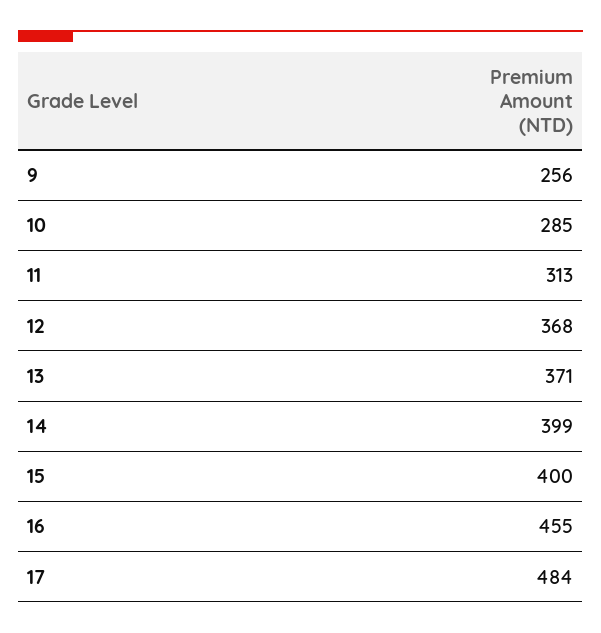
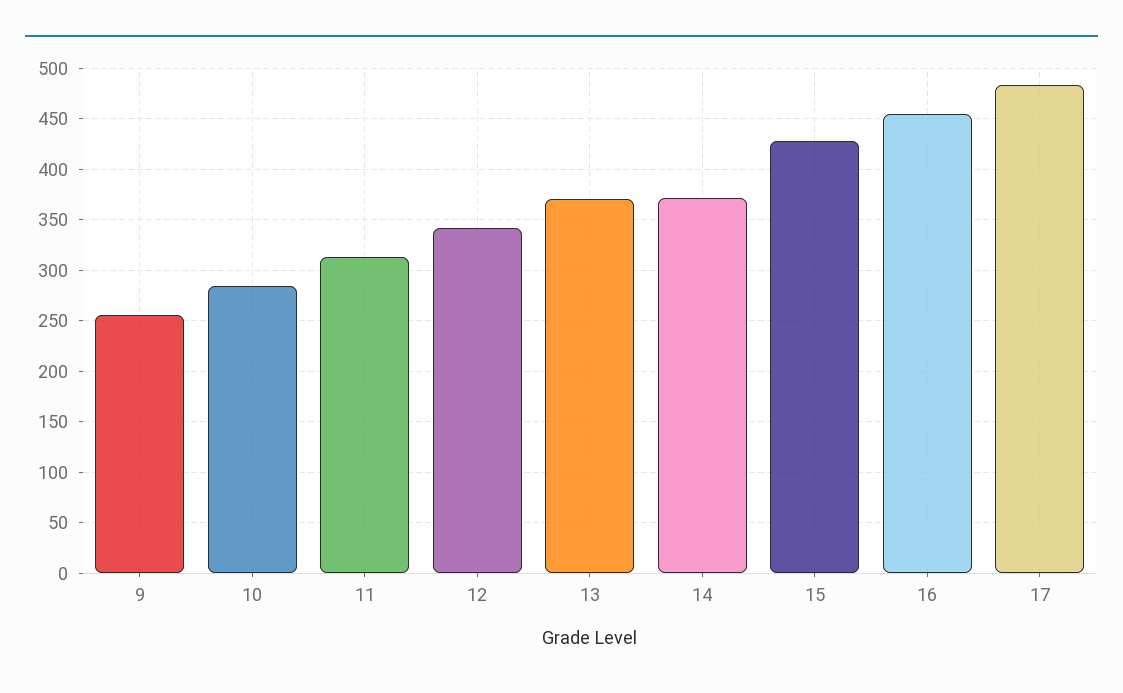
12: 368 -> 340
14: 399 -> 370
15: 400 -> 430

